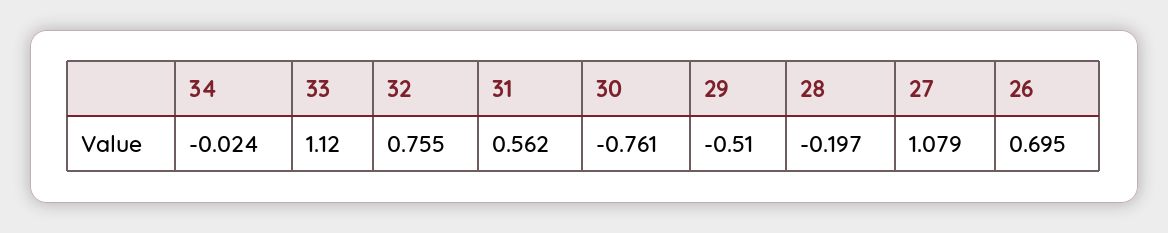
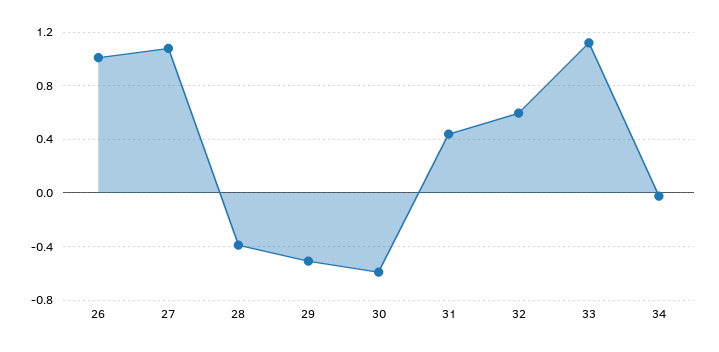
32: 0.755 -> 0.6
31: 0.562 -> 0.45
30: -0.761 -> -0.6
28: -0.197 -> -0.4
26: 0.695 -> 1

